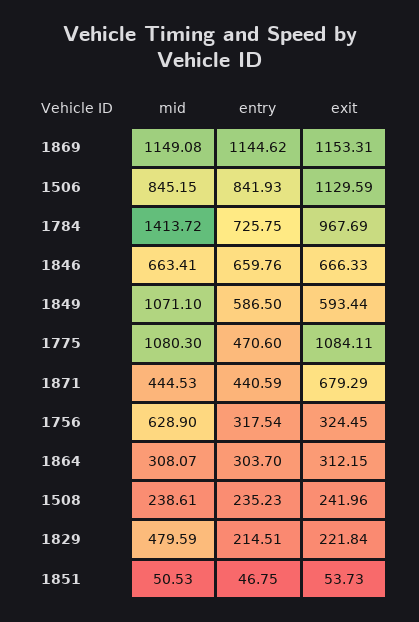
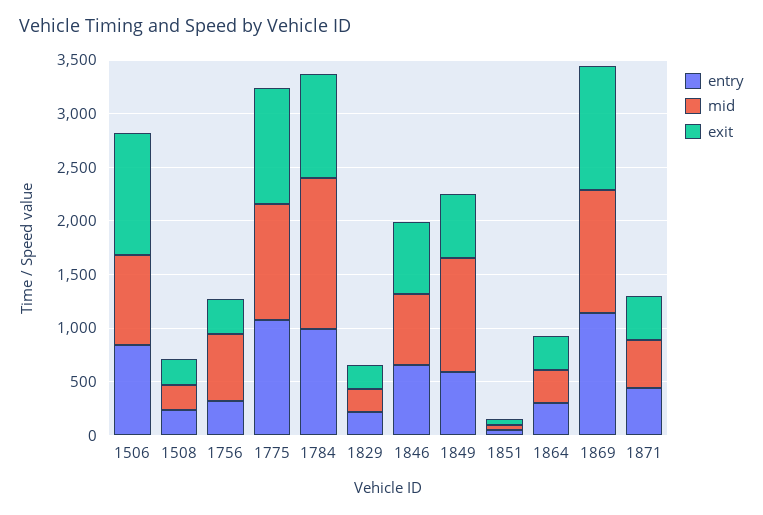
entry, 1784: 725.75 -> 1000
entry, 1775: 470.6 -> 1100
exit, 1871: 679.29 -> 400
mid, 1829: 479.59 -> 200

